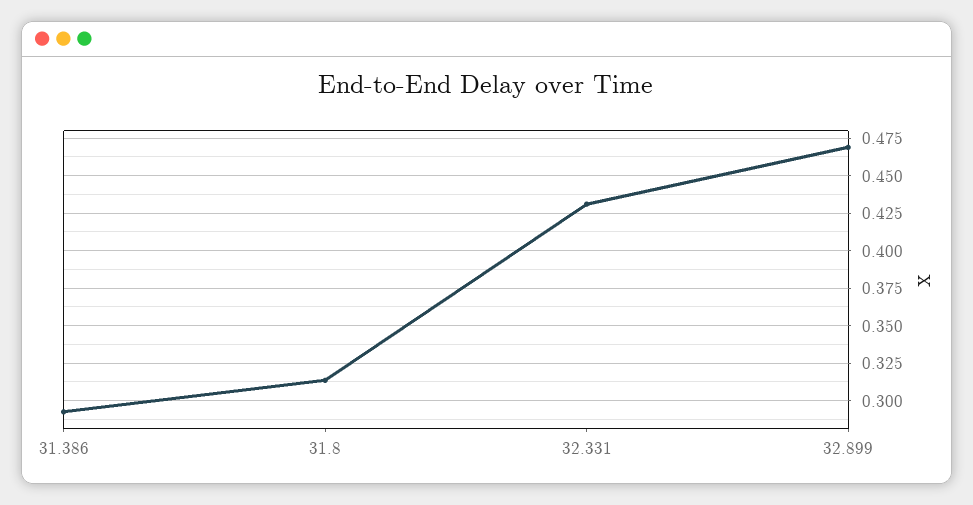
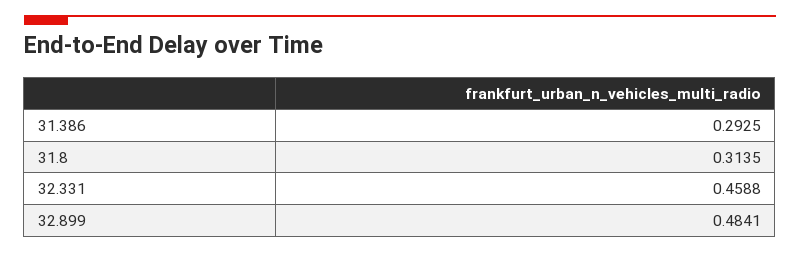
32.331: 0.43 -> 0.4588
32.899: 0.47 -> 0.4841

